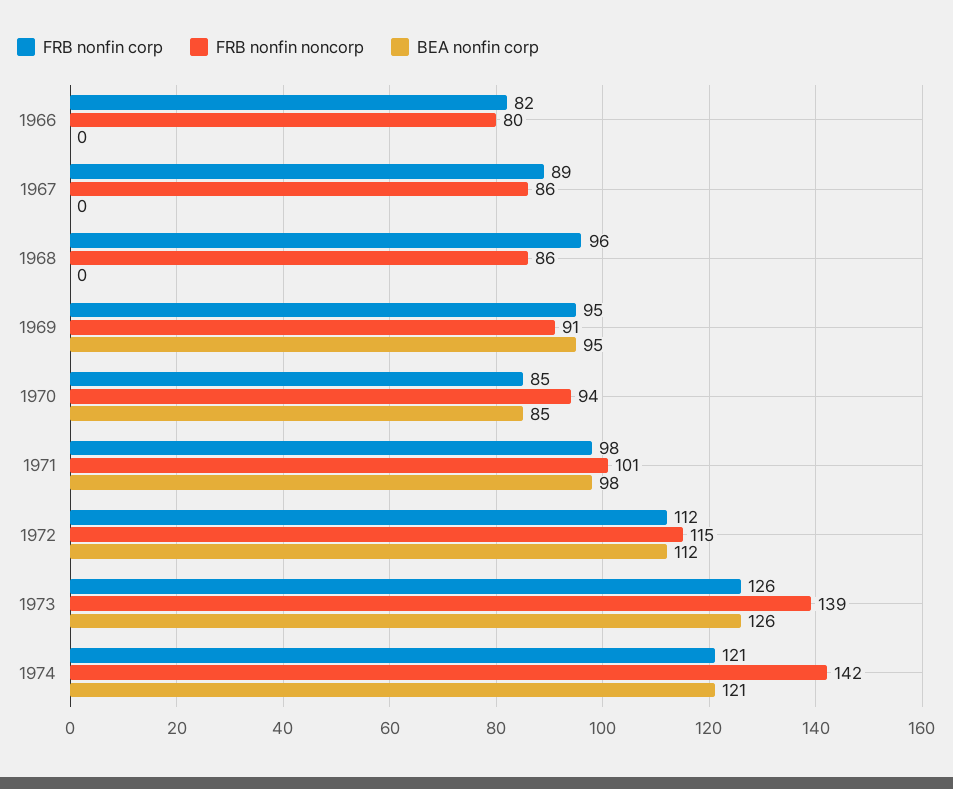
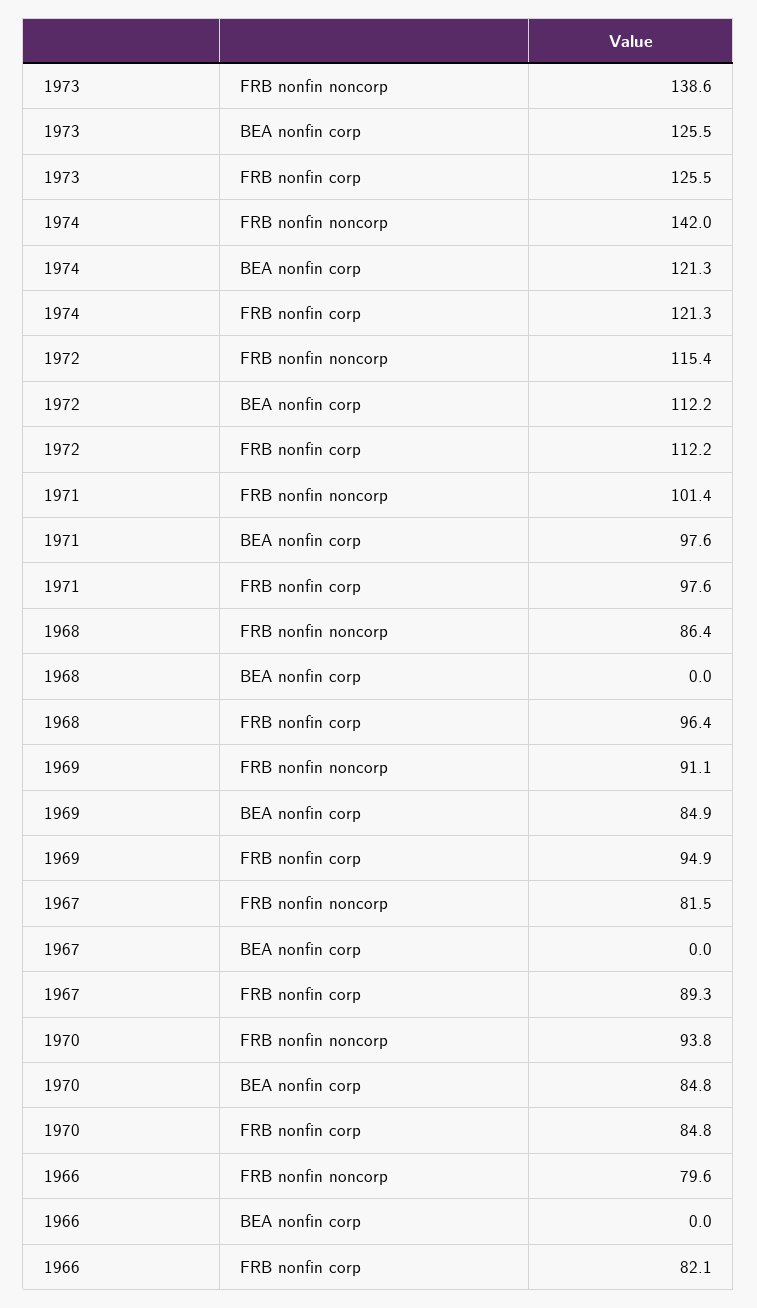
FRB nonfin noncorp, 1967: 86 -> 81.5
BEA nonfin corp, 1969: 95 -> 84.9

